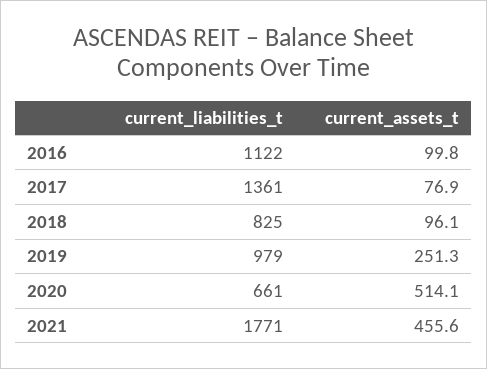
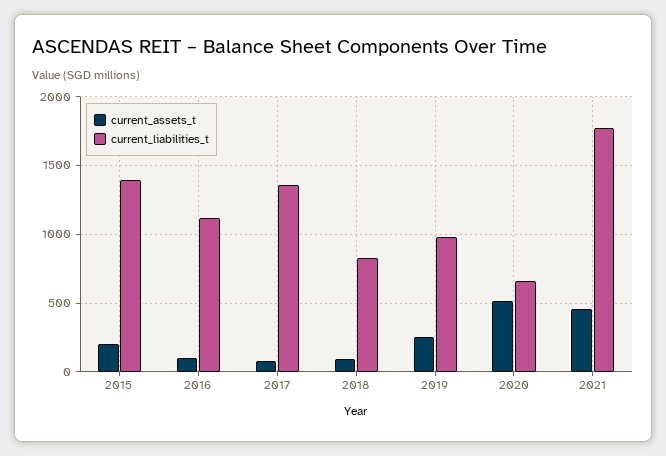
current_assets_t, 2015: none -> 200
current_liabilities_t, 2015: none -> 1400

